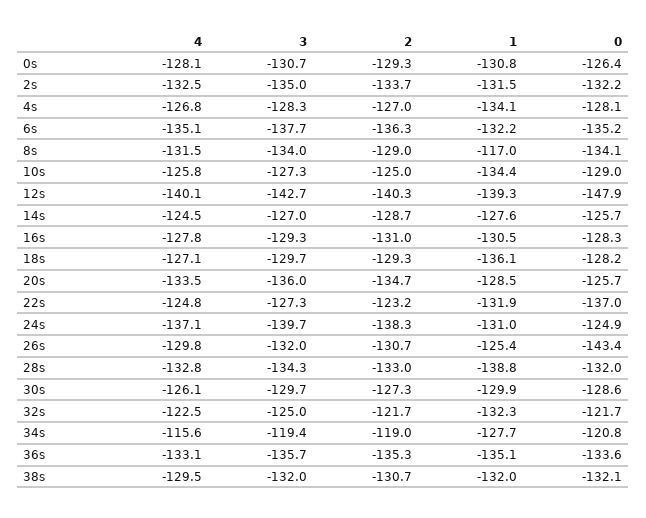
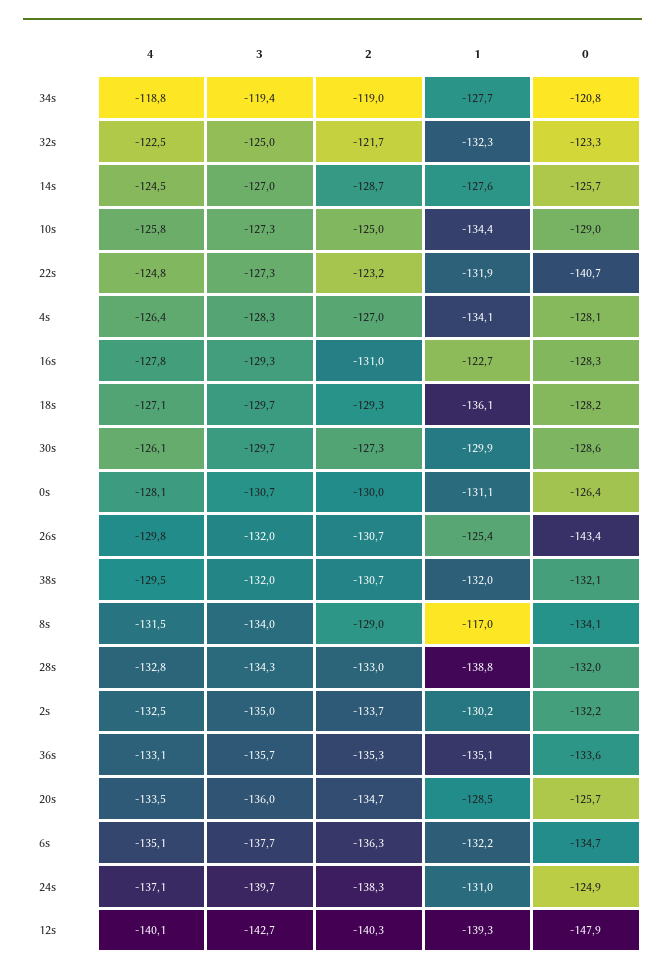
2, 0s: -129.3 -> -130
1, 0s: -130.8 -> -131.1
1, 2s: -131.5 -> -130.2
4, 4s: -126.8 -> -126.4
0, 6s: -135.2 -> -134.7
1, 16s: -130.5 -> -122.7
0, 22s: -137 -> -140.7
0, 32s: -121.7 -> -123.3
4, 34s: -115.6 -> -118.8

